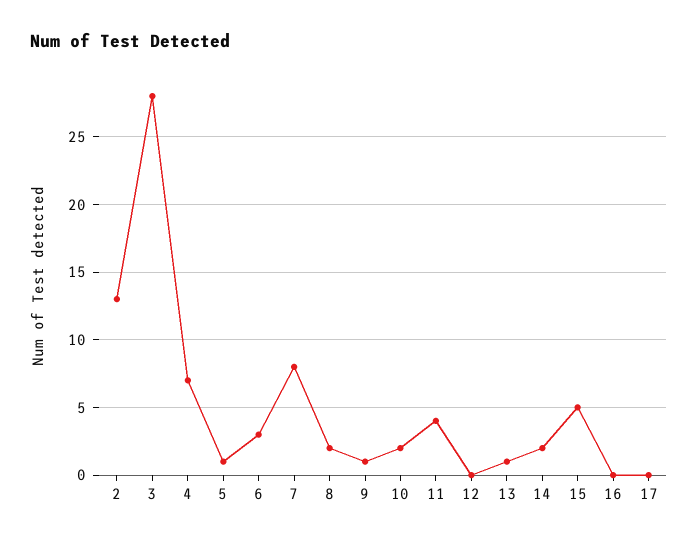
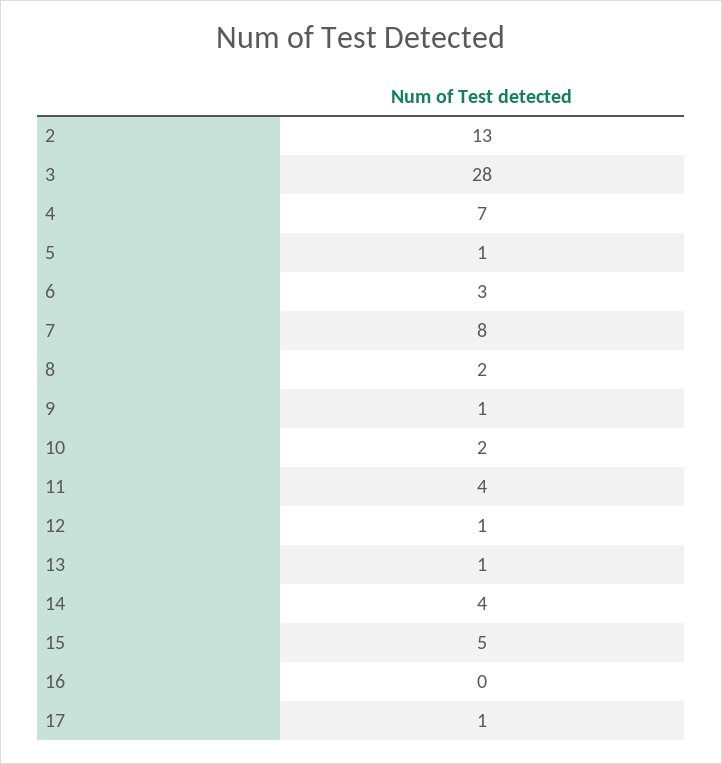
12: 0 -> 1
14: 2 -> 4
17: 0 -> 1

